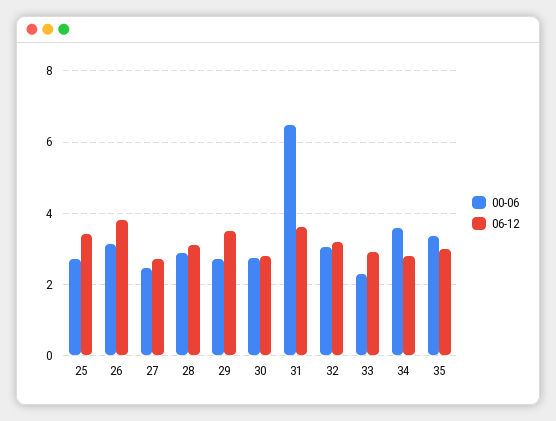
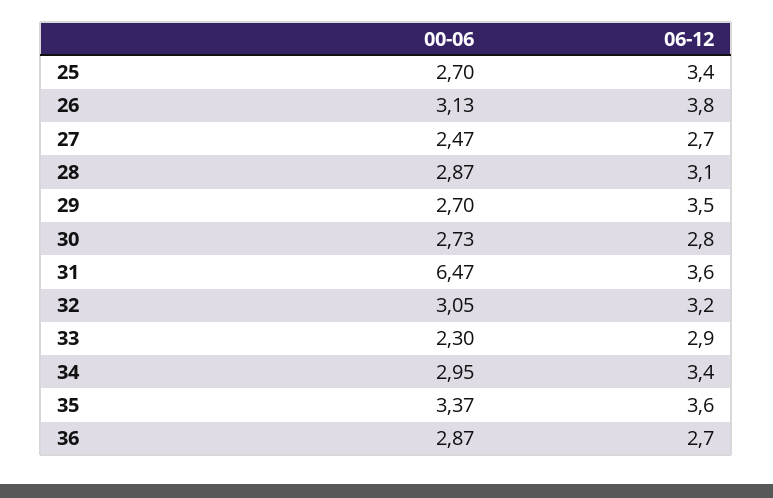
00-06, 34: 3.6 -> 2.95
06-12, 34: 2.8 -> 3.4
06-12, 35: 3 -> 3.6
00-06, 36: none -> 2.87
06-12, 36: none -> 2.7

